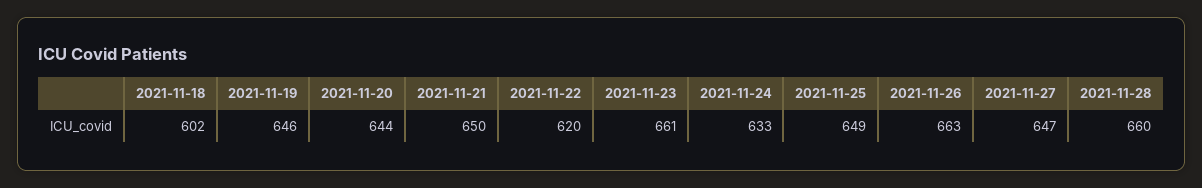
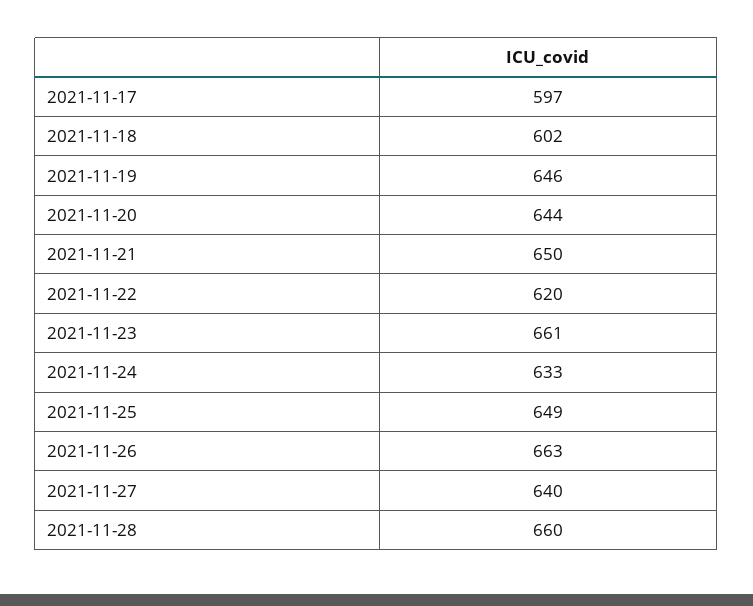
2021-11-27: 647 -> 640
2021-11-17: none -> 597

